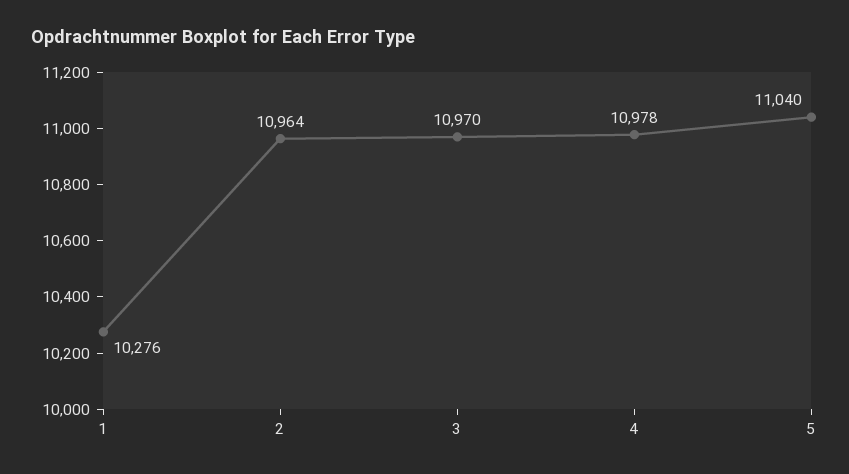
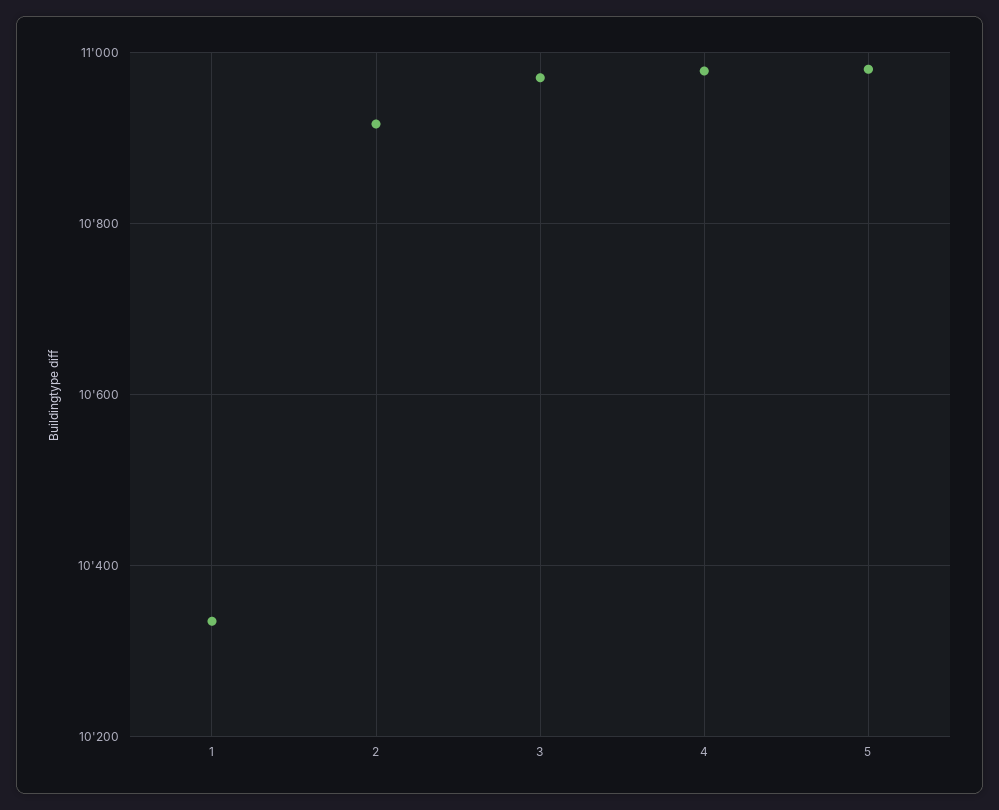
1: 10276 -> 10340
2: 10964 -> 10920
5: 11040 -> 10980

